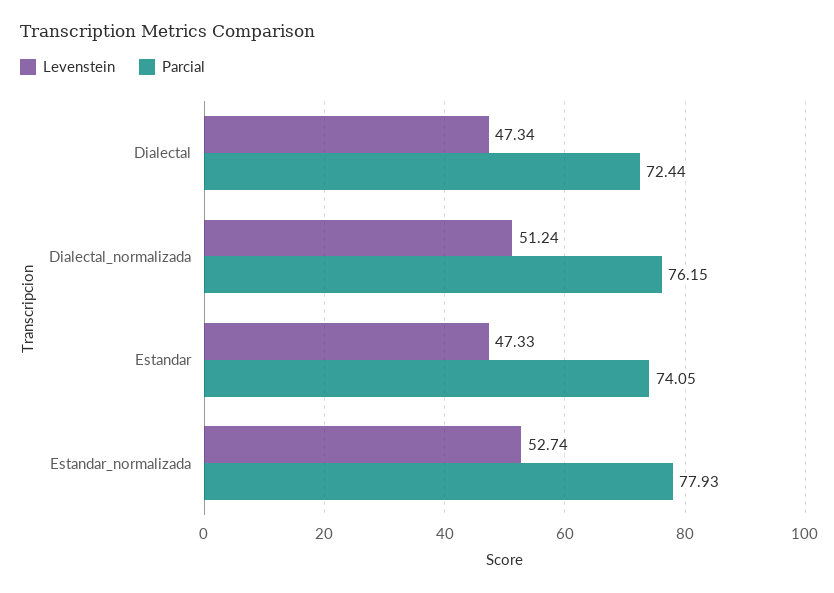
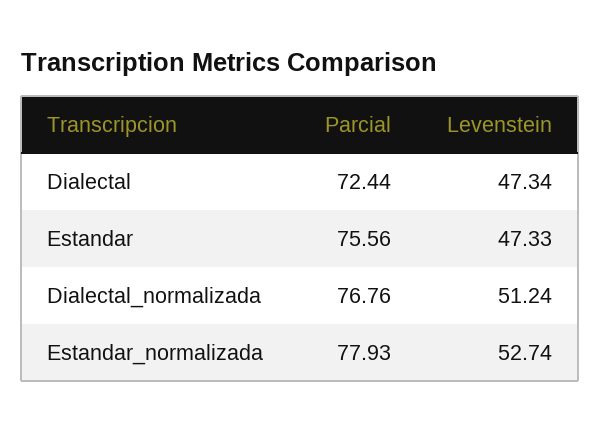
Parcial, Dialectal_normalizada: 76.15 -> 76.76
Parcial, Estandar: 74.05 -> 75.56

